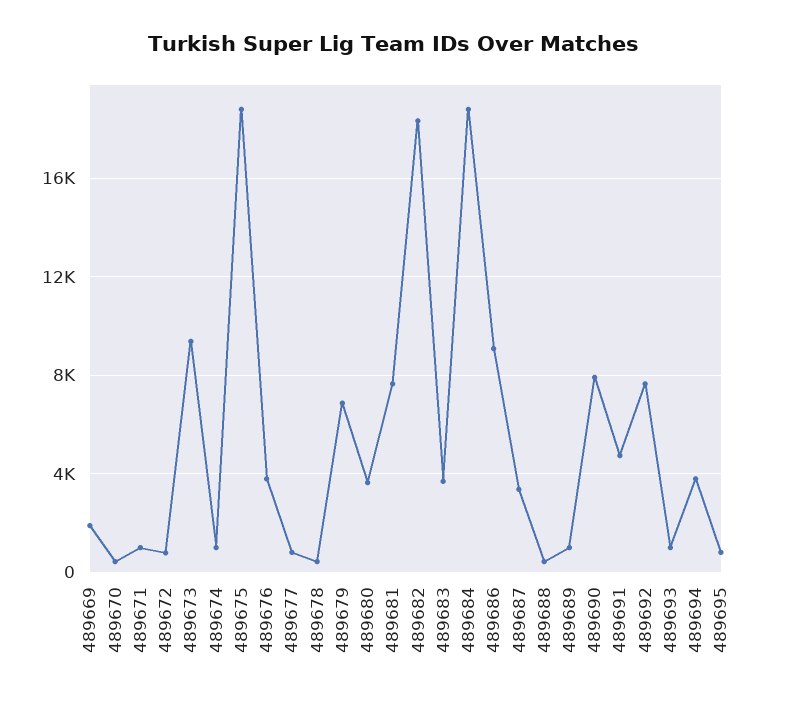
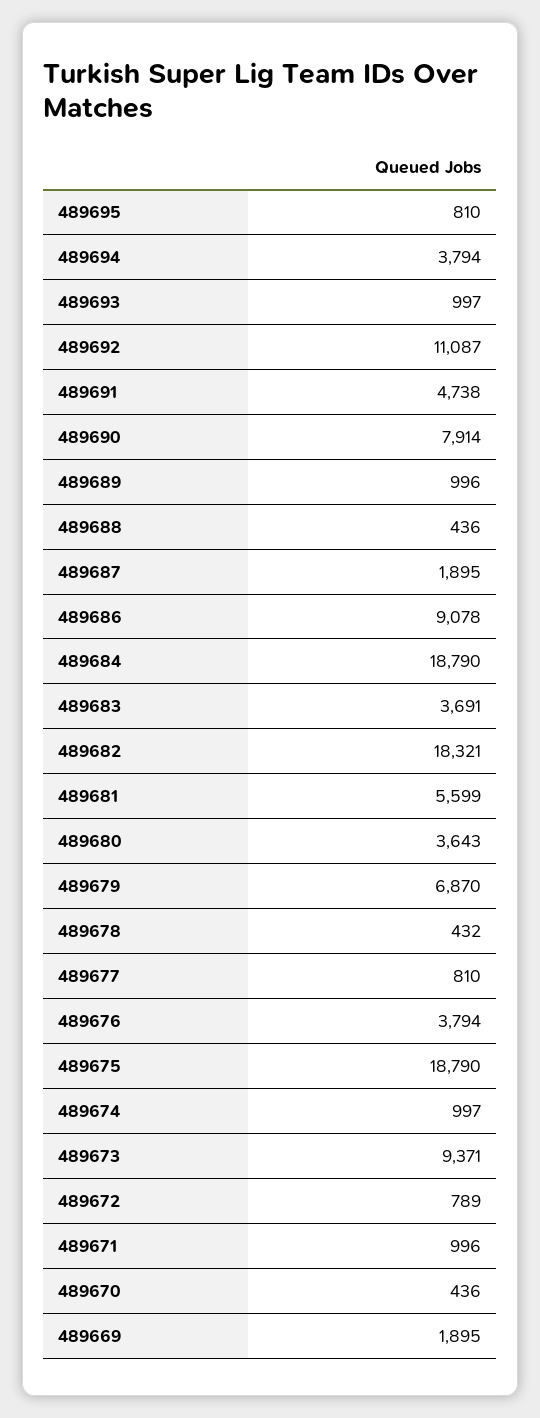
489681: 7500 -> 5599
489687: 3500 -> 1895
489692: 7500 -> 11087

